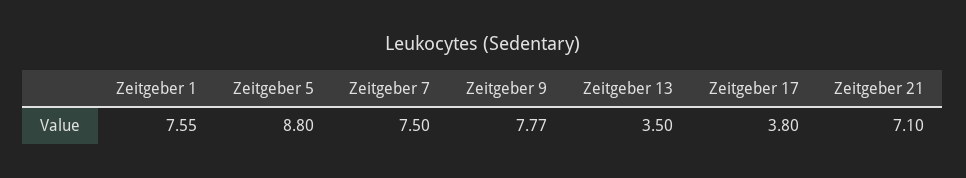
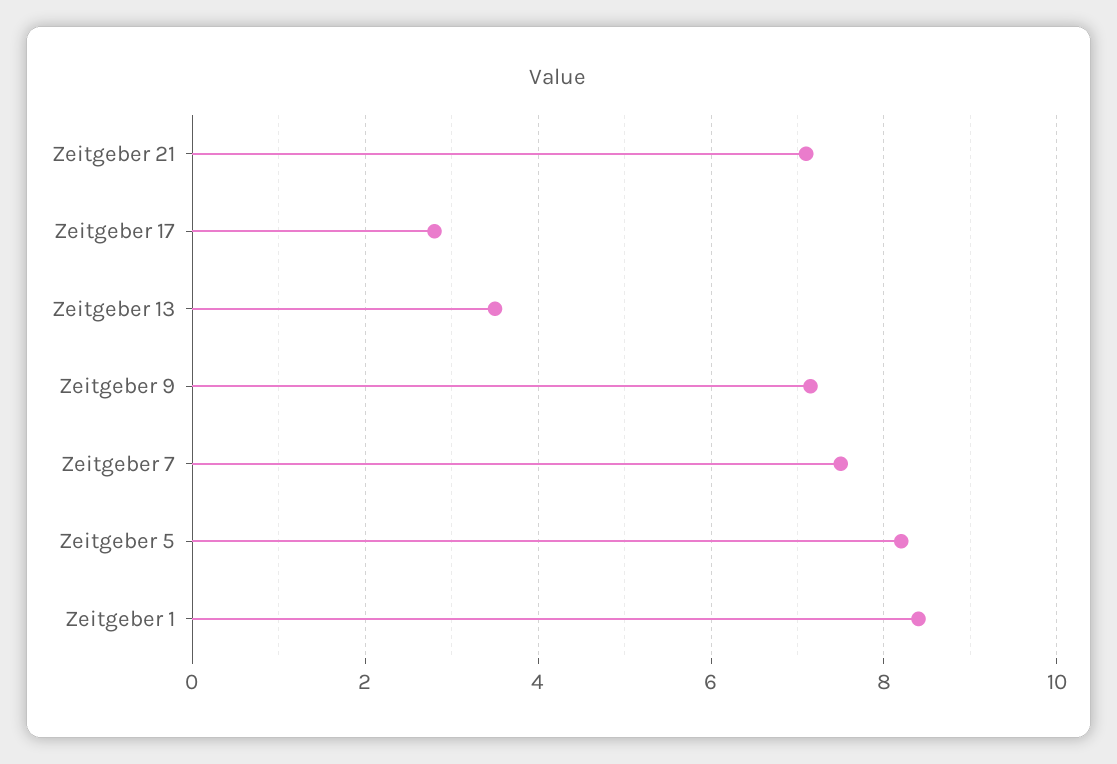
Zeitgeber 1: 7.55 -> 8.4
Zeitgeber 5: 8.8 -> 8.2
Zeitgeber 9: 7.77 -> 7.2
Zeitgeber 17: 3.8 -> 2.8

